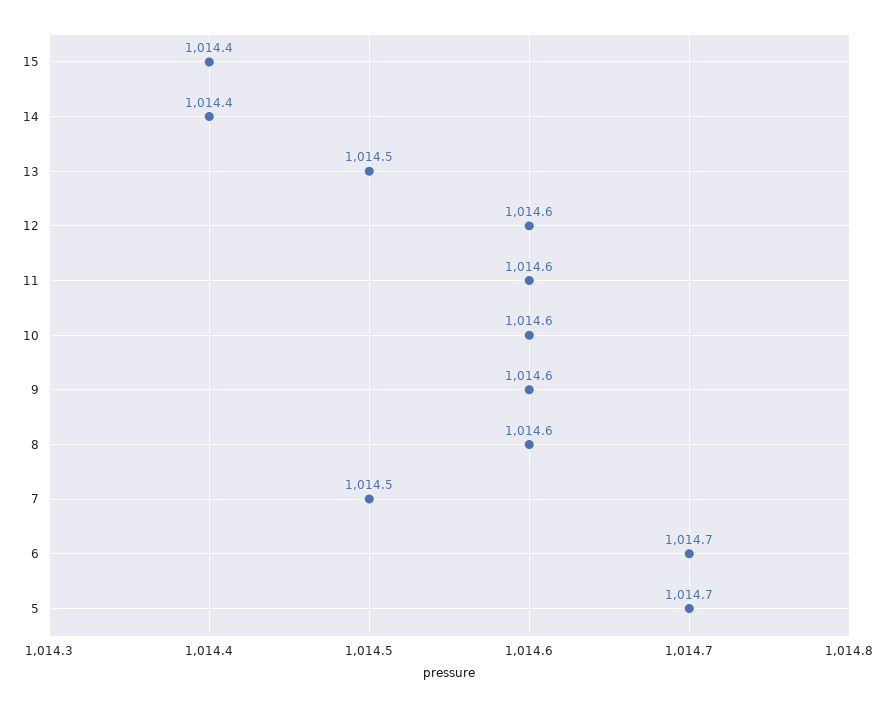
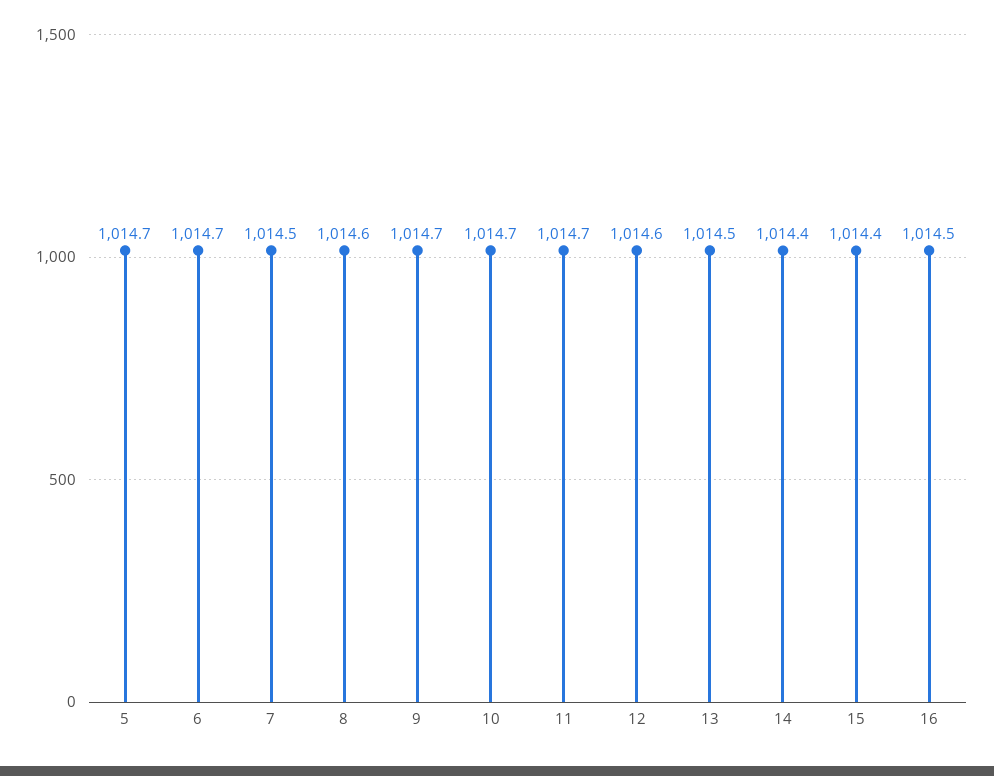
11: 1014.6 -> 1014.7
10: 1014.6 -> 1014.7
9: 1014.6 -> 1014.7
16: none -> 1014.5

